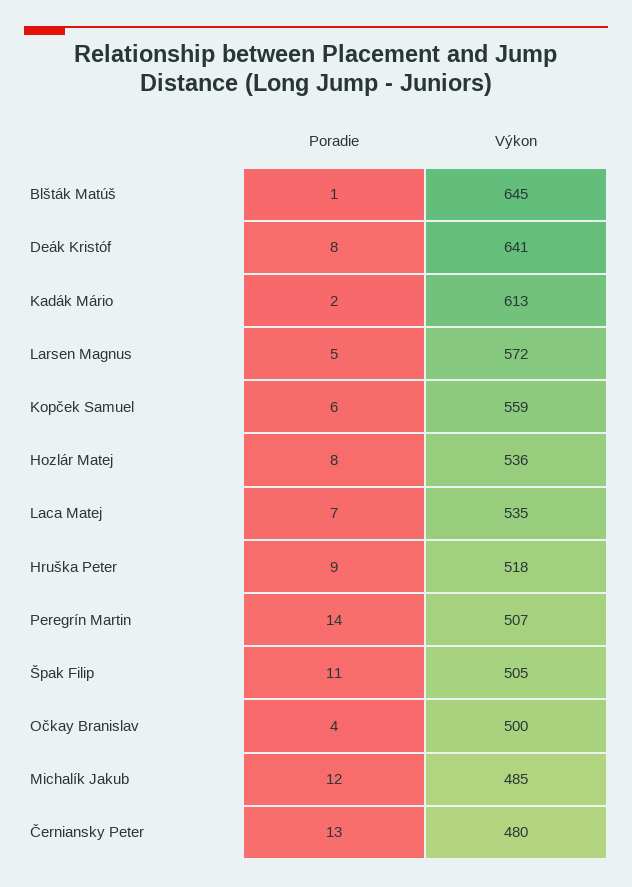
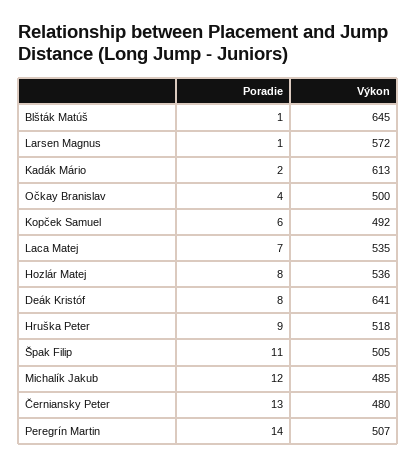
Poradie, Larsen Magnus: 5 -> 1
Výkon, Kopček Samuel: 559 -> 492

